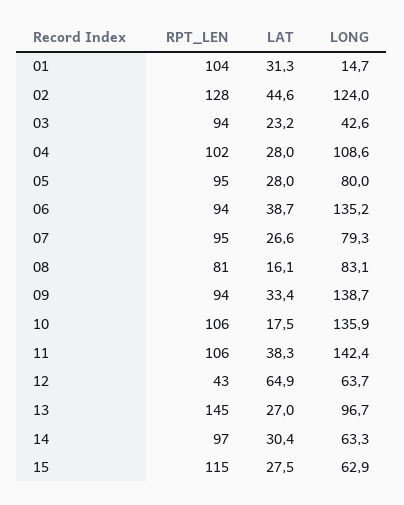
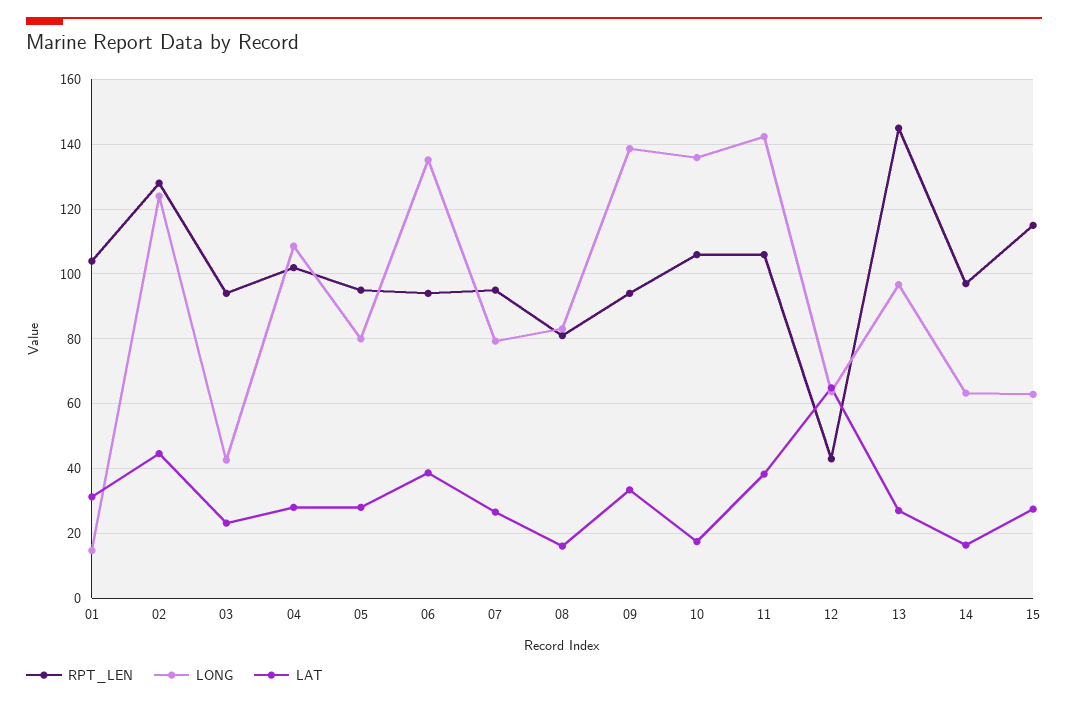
LAT, 14: 30.4 -> 16

